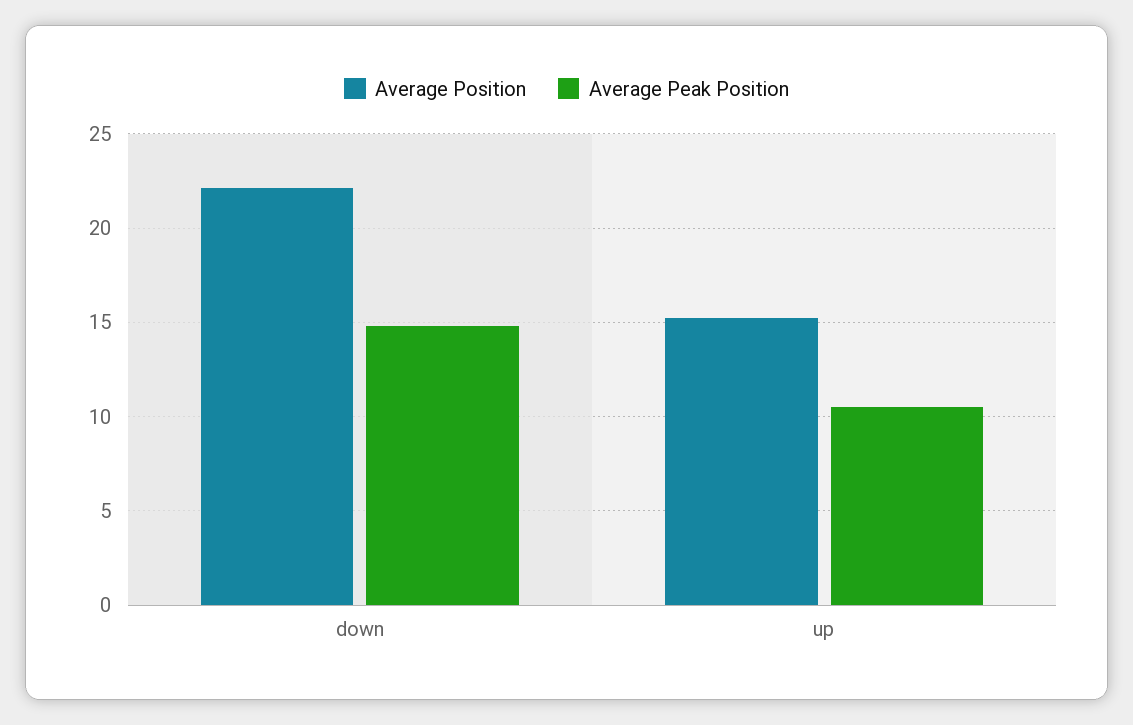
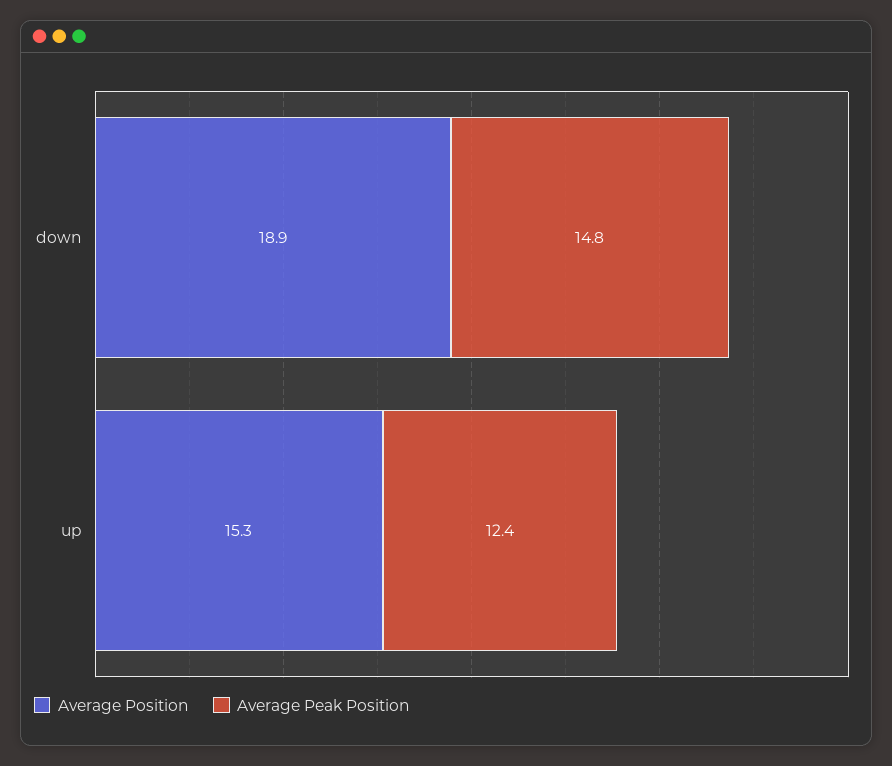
Average Position, down: 22 -> 18.9
Average Peak Position, up: 10.5 -> 12.4

